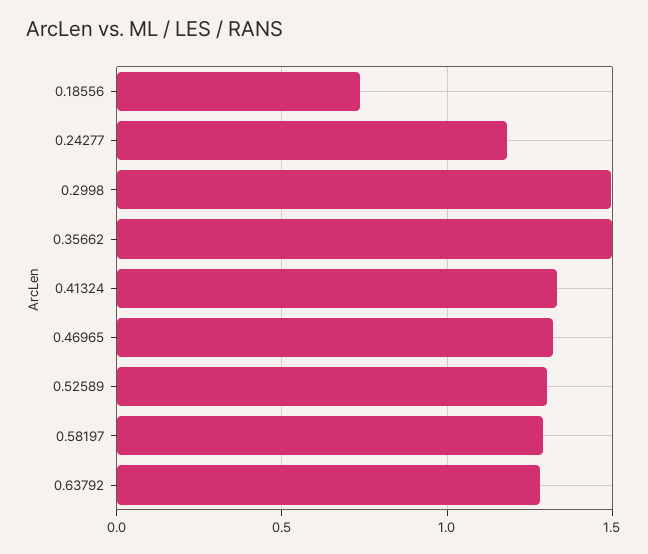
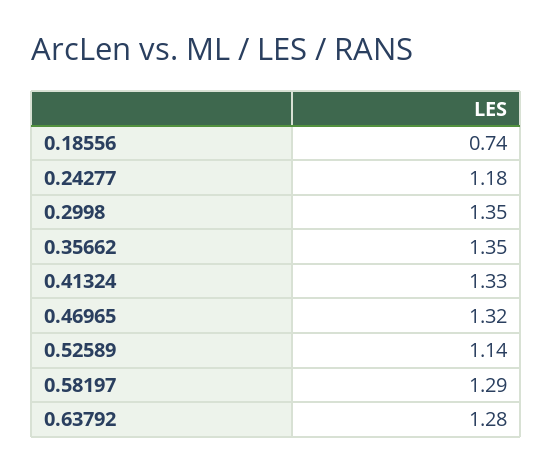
0.2998: 1.5 -> 1.35
0.35662: 1.5 -> 1.35
0.52589: 1.3 -> 1.14

